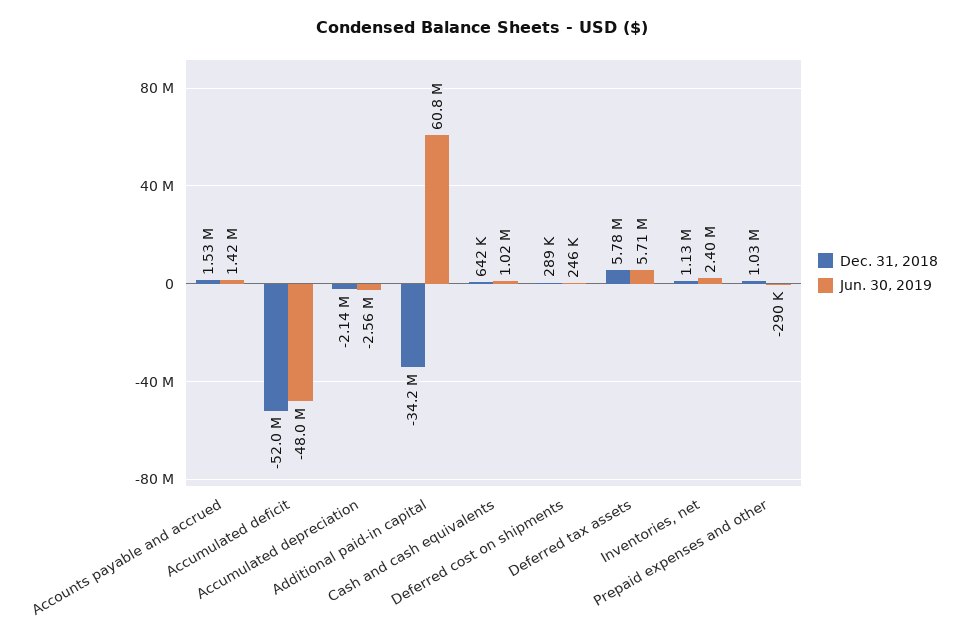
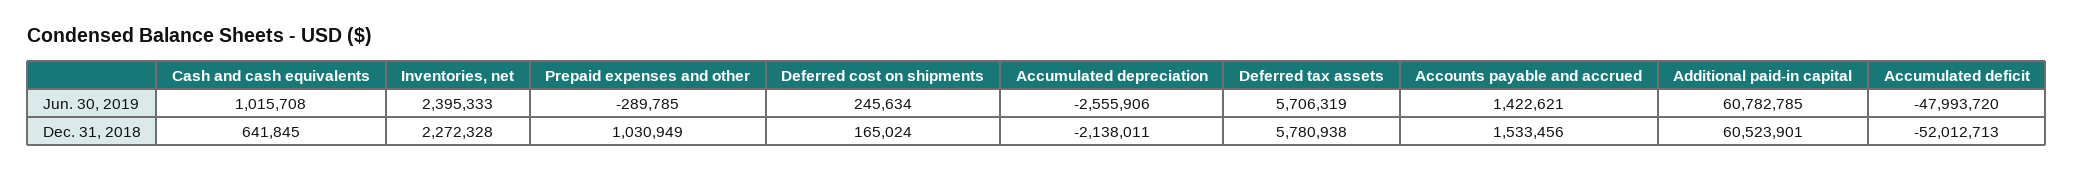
Dec. 31, 2018, Additional paid-in capital: -34200000 -> 60523901
Dec. 31, 2018, Deferred cost on shipments: 289000 -> 165024
Dec. 31, 2018, Inventories, net: 1130000 -> 2272328

